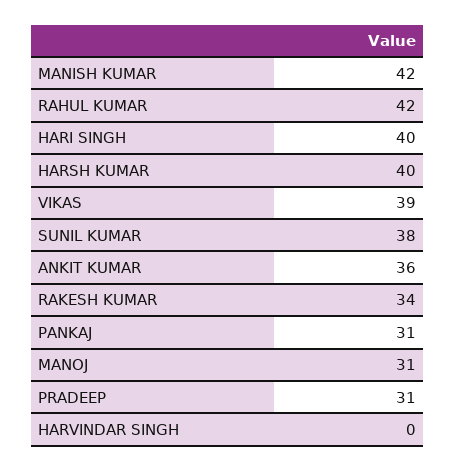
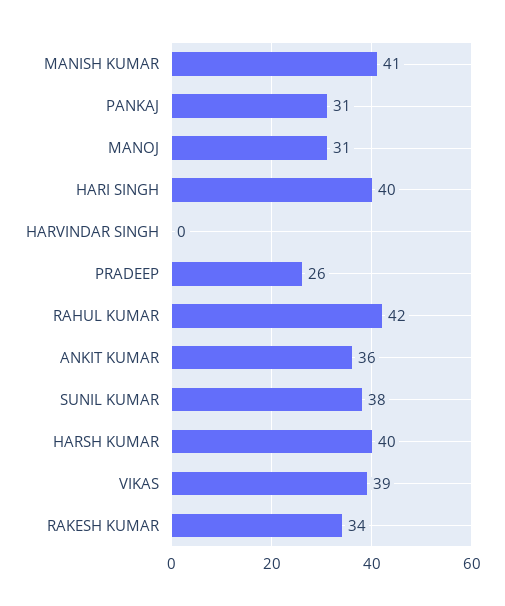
MANISH KUMAR: 42 -> 41
PRADEEP: 31 -> 26

